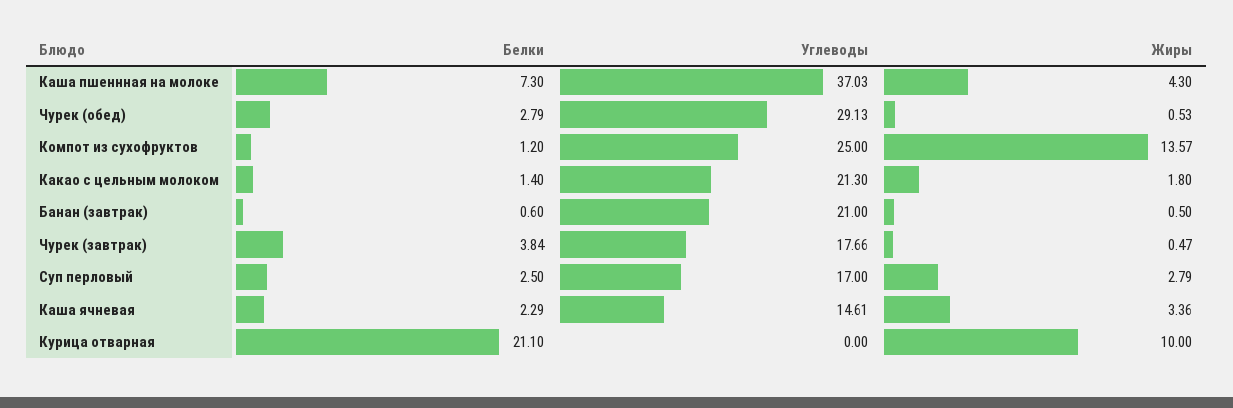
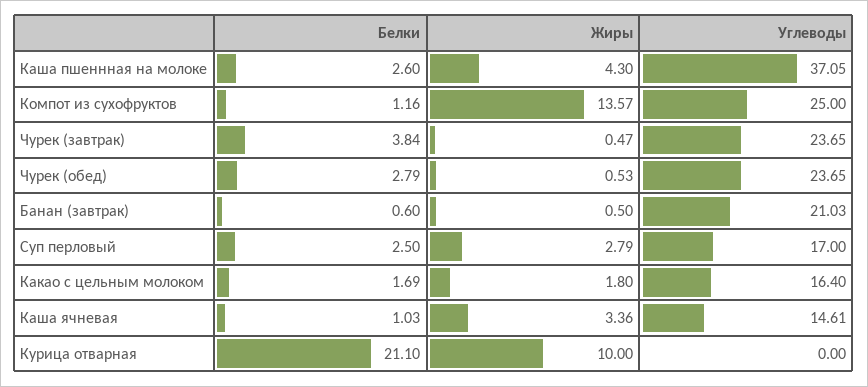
Белки, Каша пшеннная на молоке: 7.3 -> 2.6
Углеводы, Каша пшеннная на молоке: 37.03 -> 37.05
Углеводы, Чурек (обед): 29.13 -> 23.65
Белки, Компот из сухофруктов: 1.2 -> 1.16
Белки, Какао с цельным молоком: 1.4 -> 1.69
Углеводы, Какао с цельным молоком: 21.3 -> 16.4
Углеводы, Банан (завтрак): 21 -> 21.03
Углеводы, Чурек (завтрак): 17.66 -> 23.65
Белки, Каша ячневая: 2.29 -> 1.03

